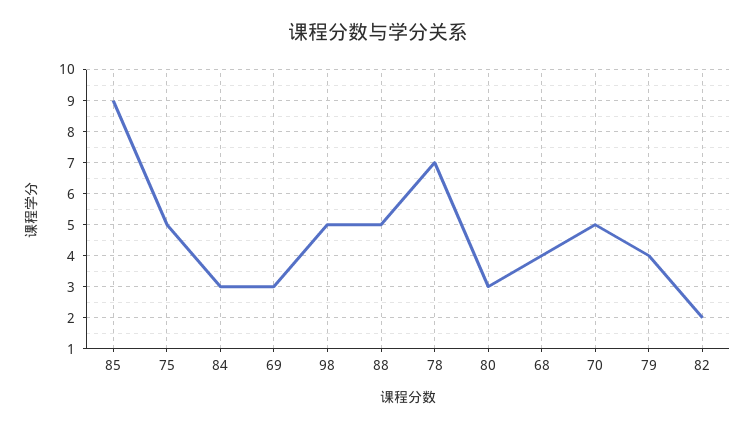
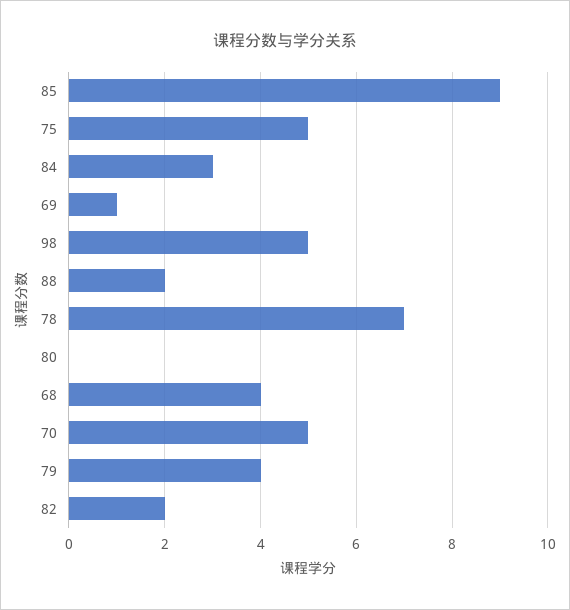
69: 3 -> 1
88: 5 -> 2
80: 3 -> 0

